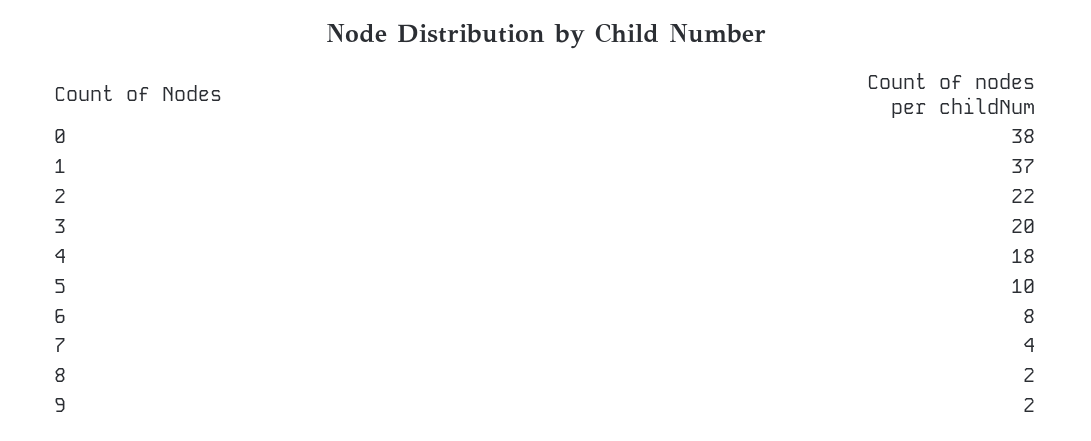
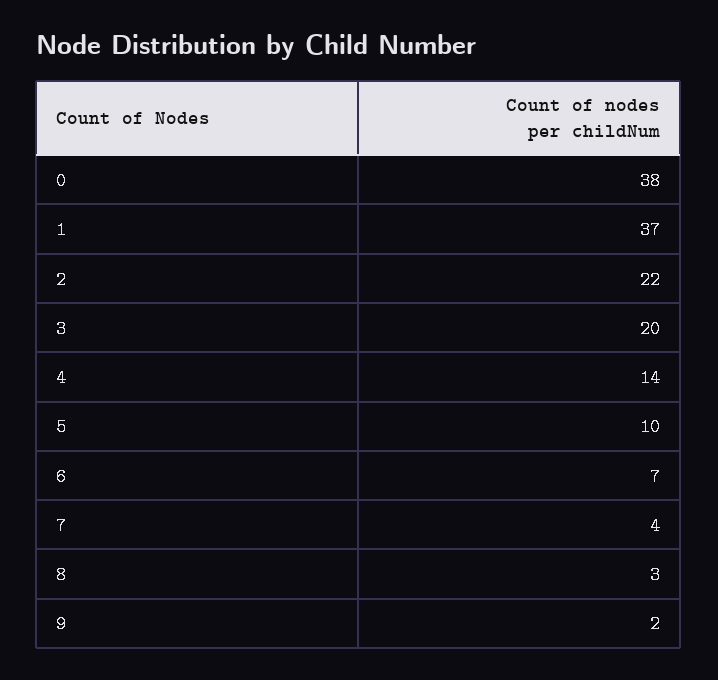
4: 18 -> 14
6: 8 -> 7
8: 2 -> 3

